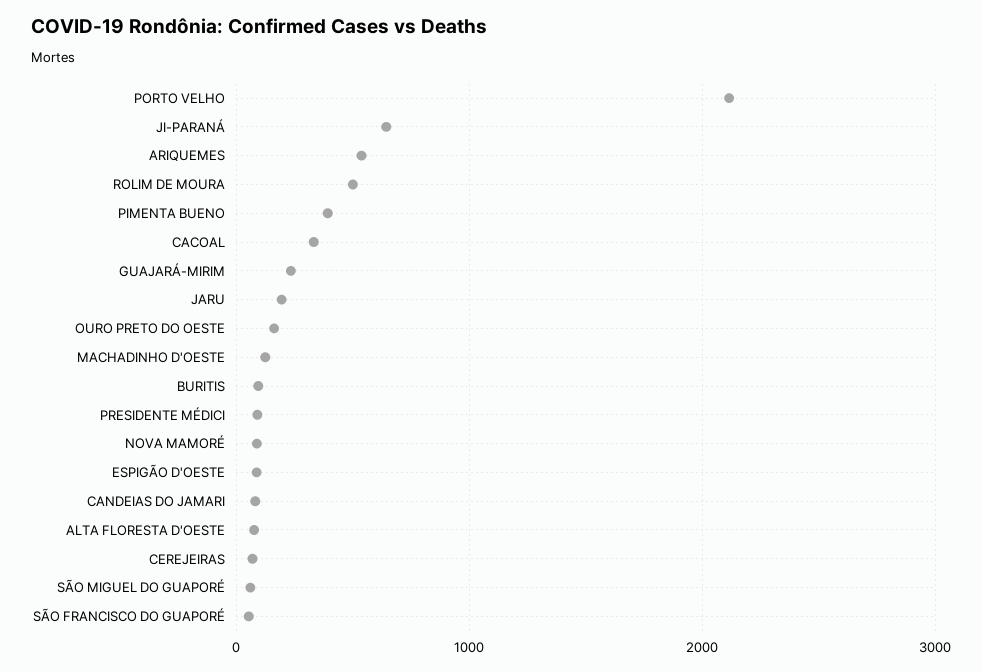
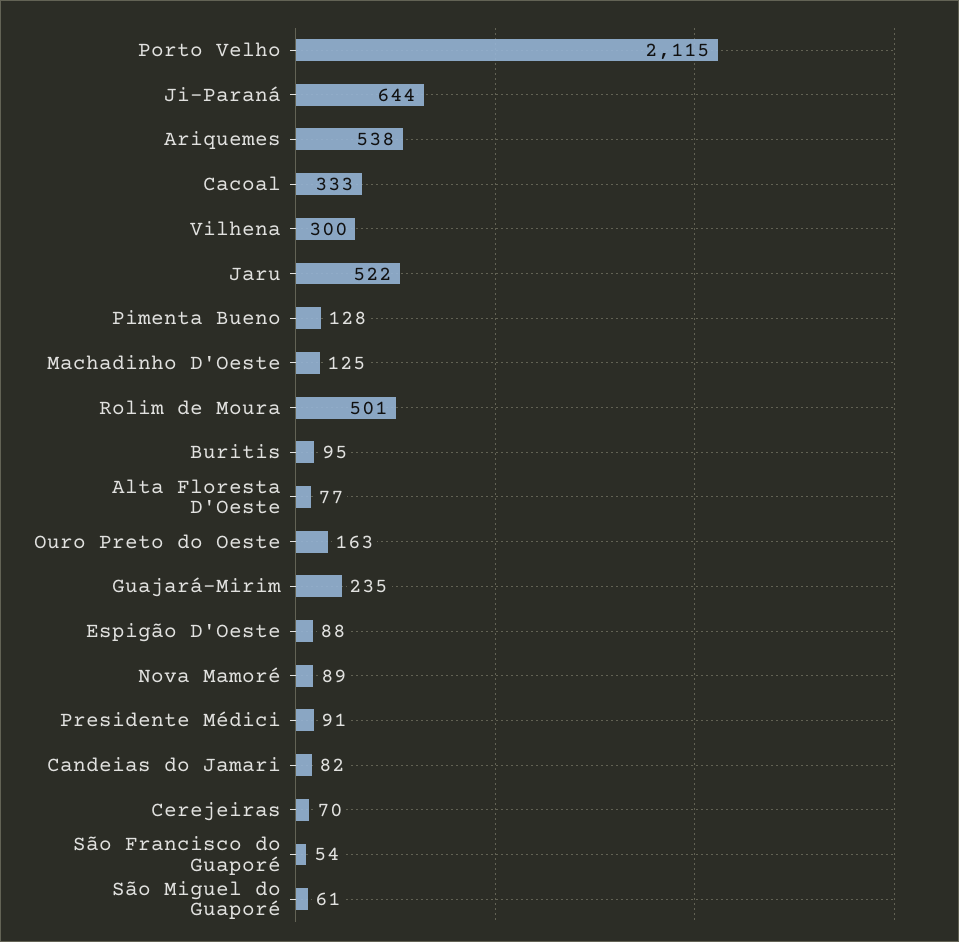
PIMENTA BUENO: 400 -> 128
JARU: 200 -> 522
Vilhena: none -> 300

